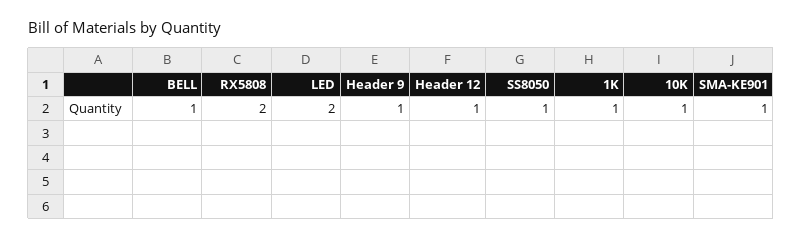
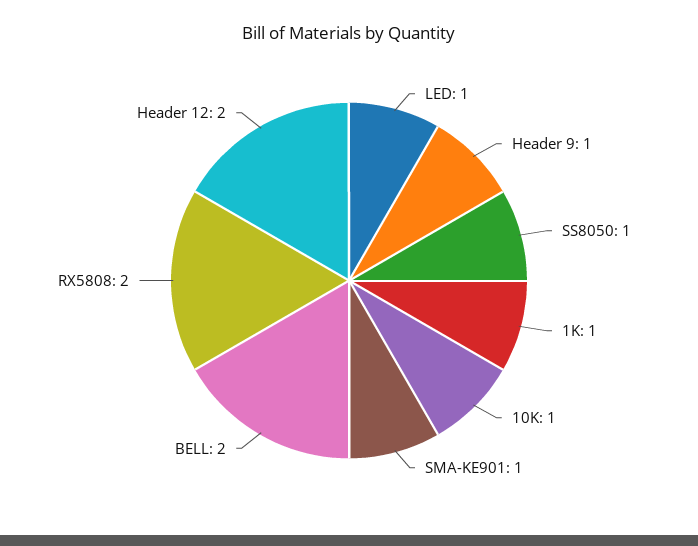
BELL: 1 -> 2
LED: 2 -> 1
Header 12: 1 -> 2

